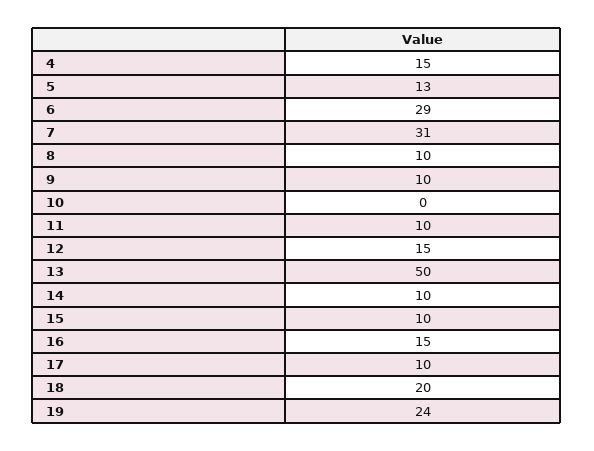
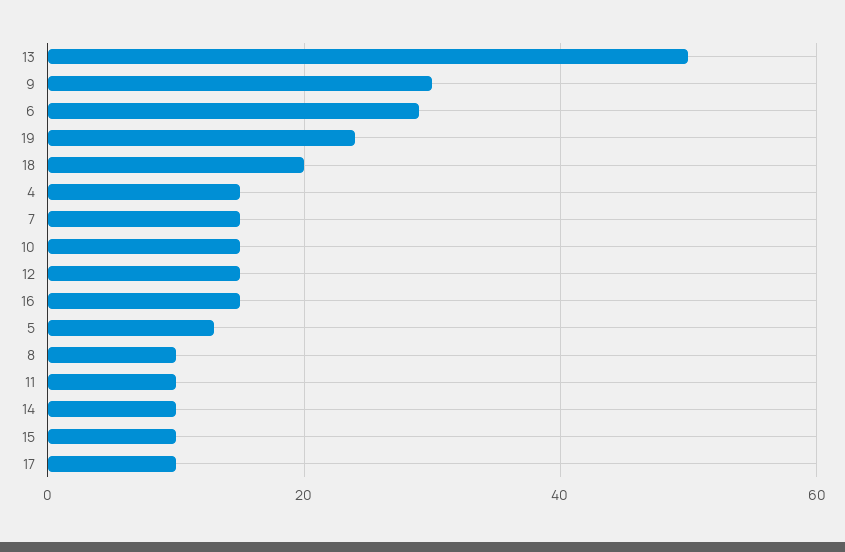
7: 31 -> 15
9: 10 -> 30
10: 0 -> 15

